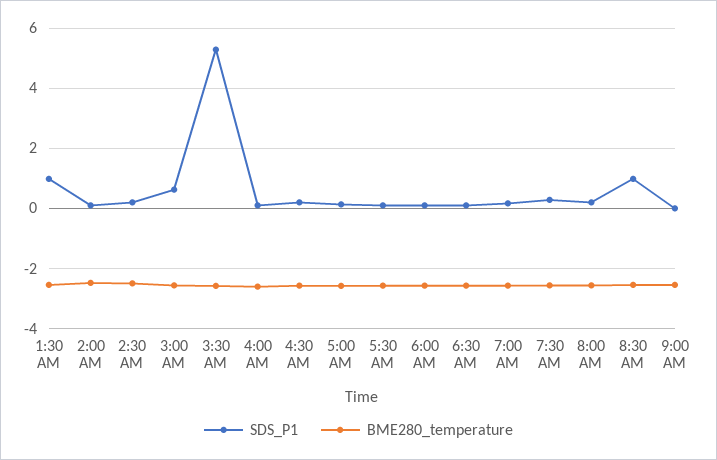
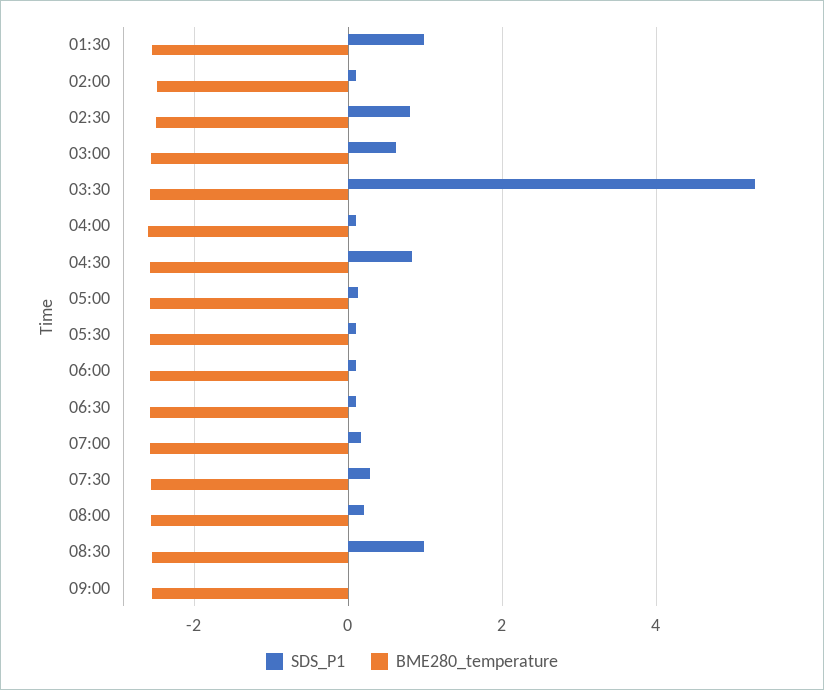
SDS_P1, 2:30 AM: 0.2 -> 0.8
SDS_P1, 4:30 AM: 0.2 -> 0.8

